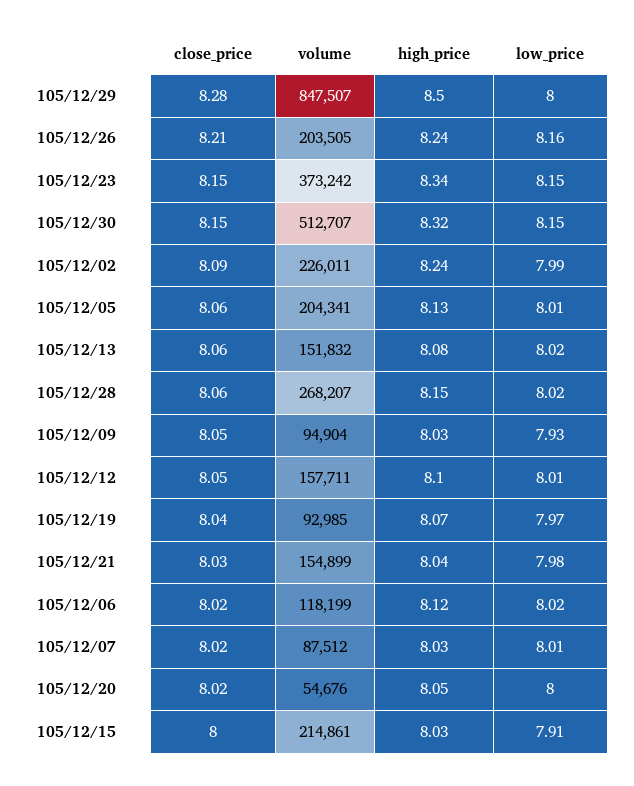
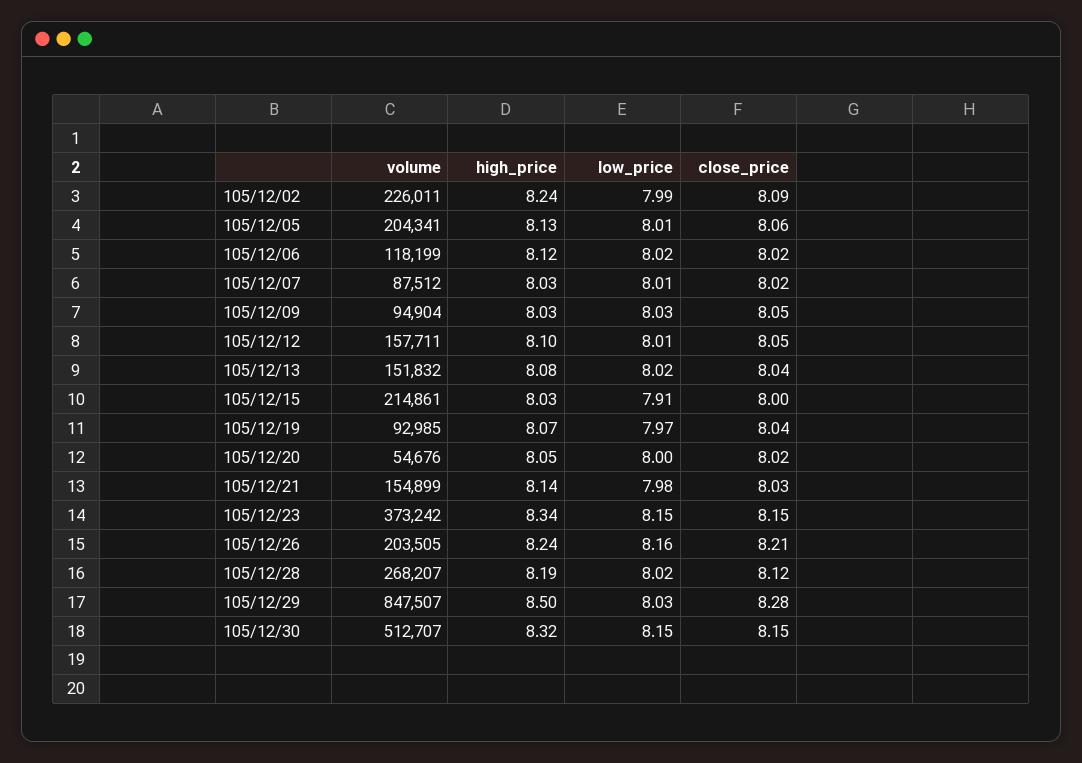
low_price, 105/12/29: 8 -> 8.03
close_price, 105/12/13: 8.06 -> 8.04
close_price, 105/12/28: 8.06 -> 8.12
high_price, 105/12/28: 8.15 -> 8.19
low_price, 105/12/09: 7.93 -> 8.03
high_price, 105/12/21: 8.04 -> 8.14

